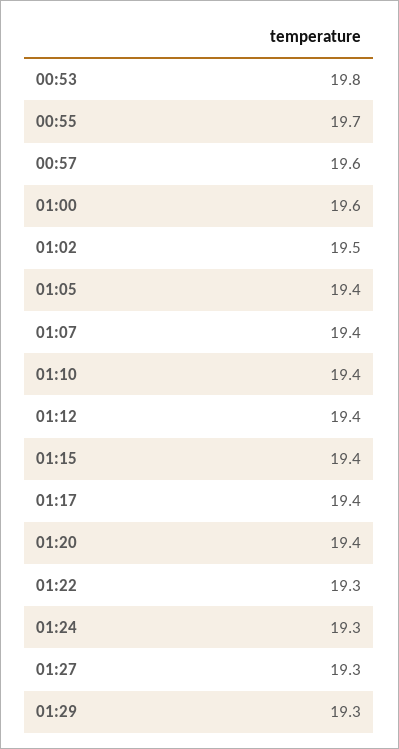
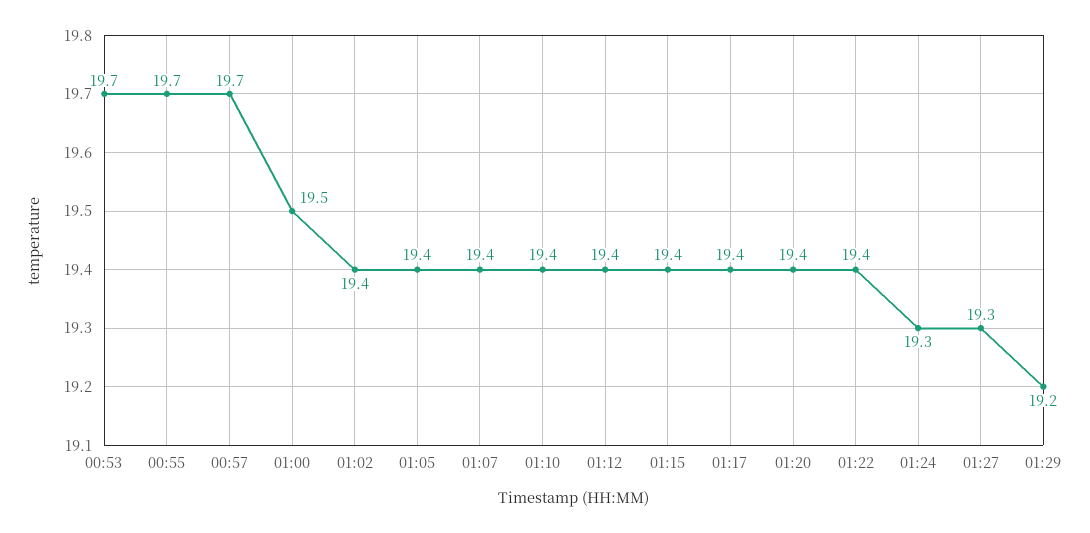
00:53: 19.8 -> 19.7
00:57: 19.6 -> 19.7
01:00: 19.6 -> 19.5
01:02: 19.5 -> 19.4
01:22: 19.3 -> 19.4
01:29: 19.3 -> 19.2

